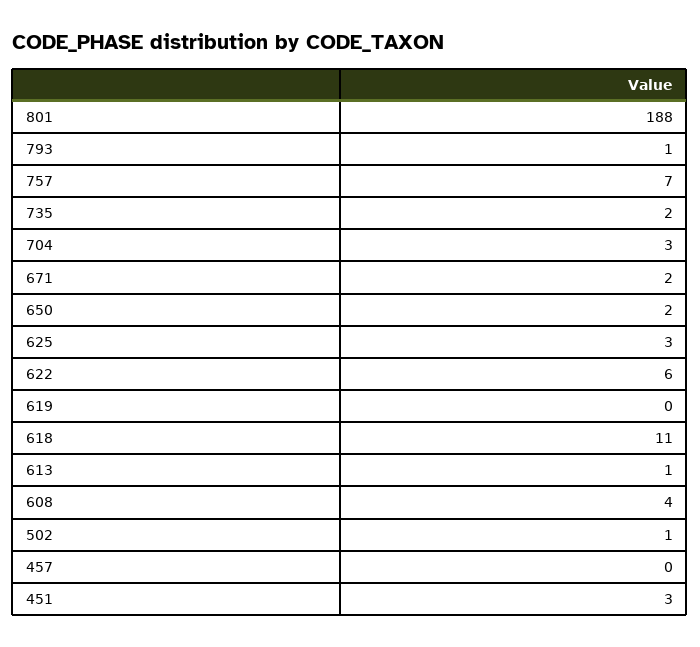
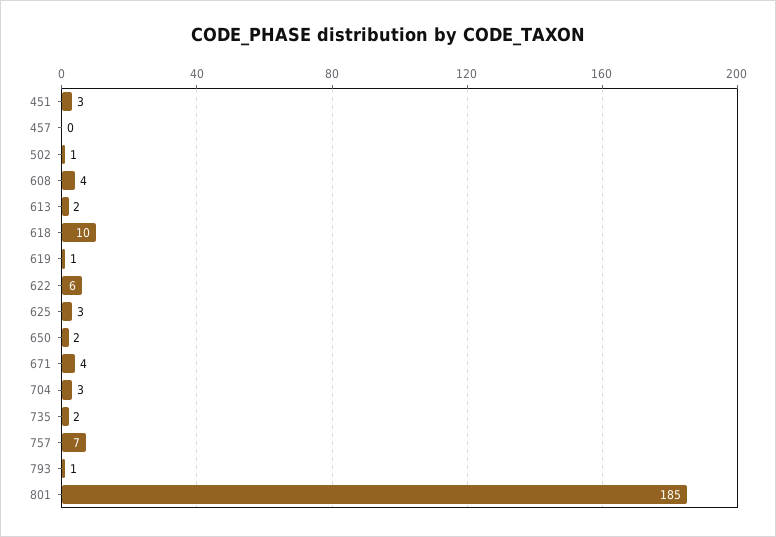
801: 188 -> 185
671: 2 -> 4
619: 0 -> 1
618: 11 -> 10
613: 1 -> 2

